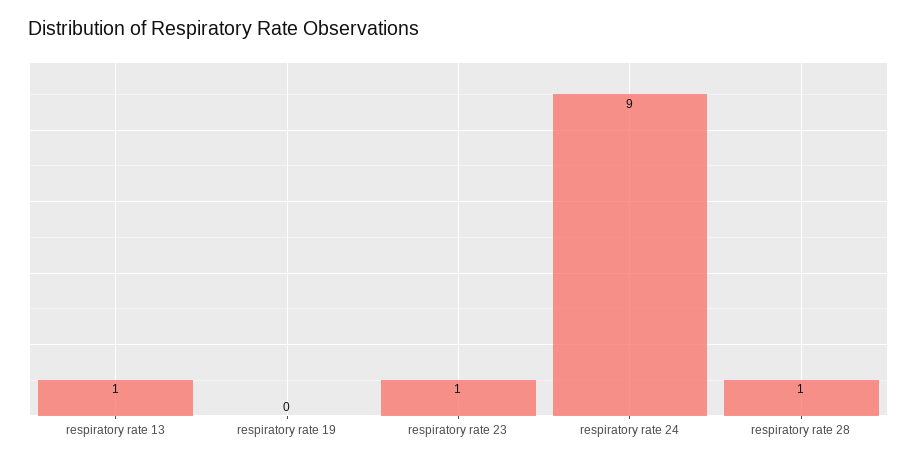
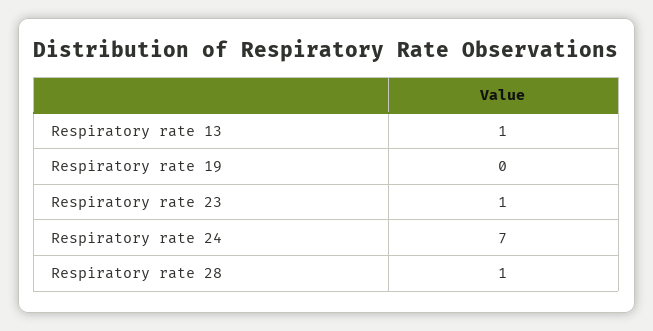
respiratory rate 24: 9 -> 7

